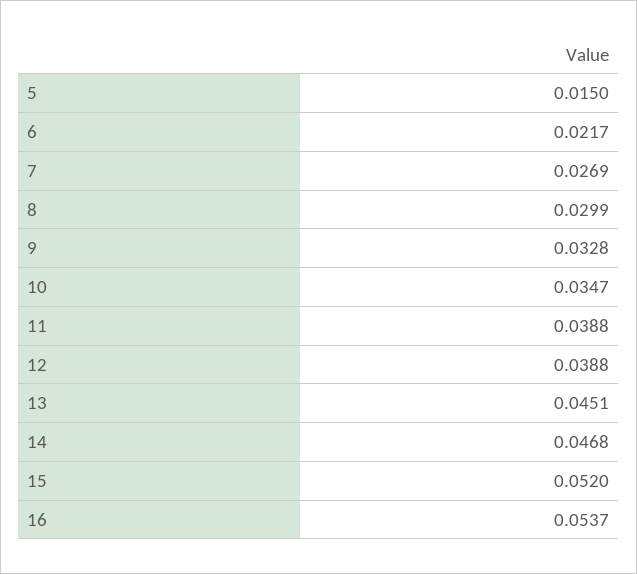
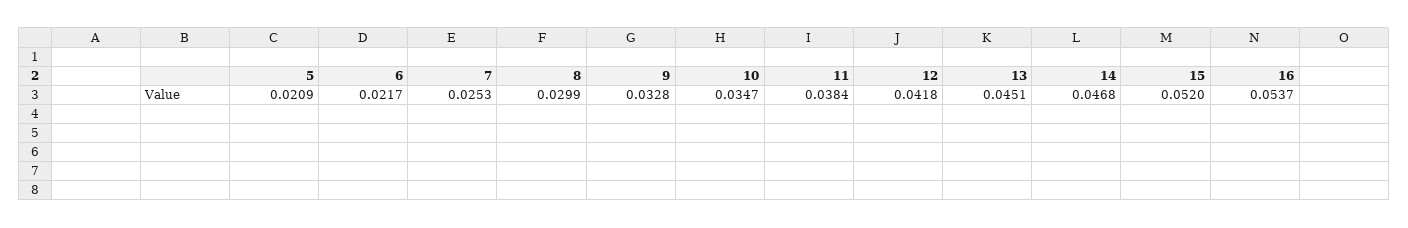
5: 0.015 -> 0.0209
7: 0.0269 -> 0.0253
11: 0.0388 -> 0.0384
12: 0.0388 -> 0.0418

